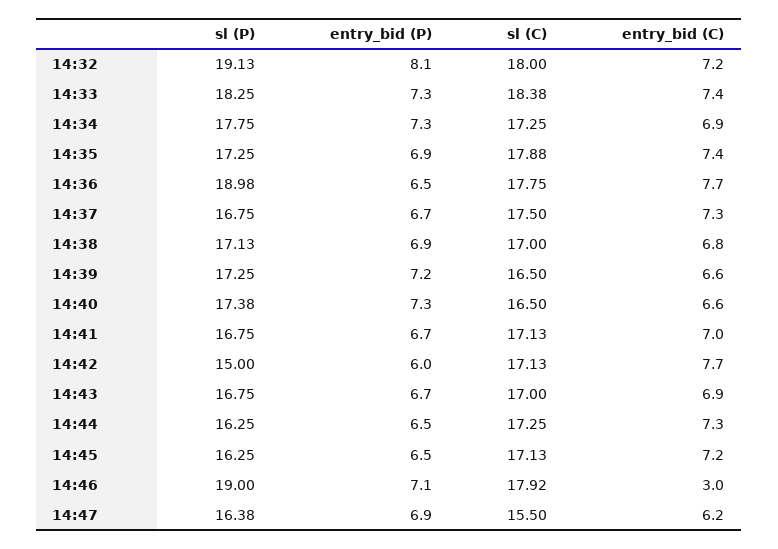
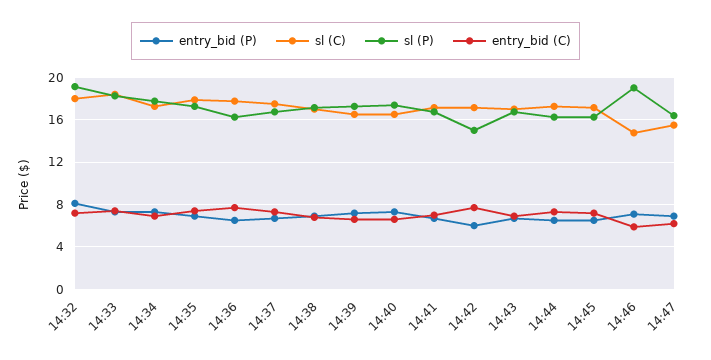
sl (P), 14:36: 18.98 -> 16
sl (C), 14:46: 17.92 -> 15
entry_bid (C), 14:46: 3 -> 6

